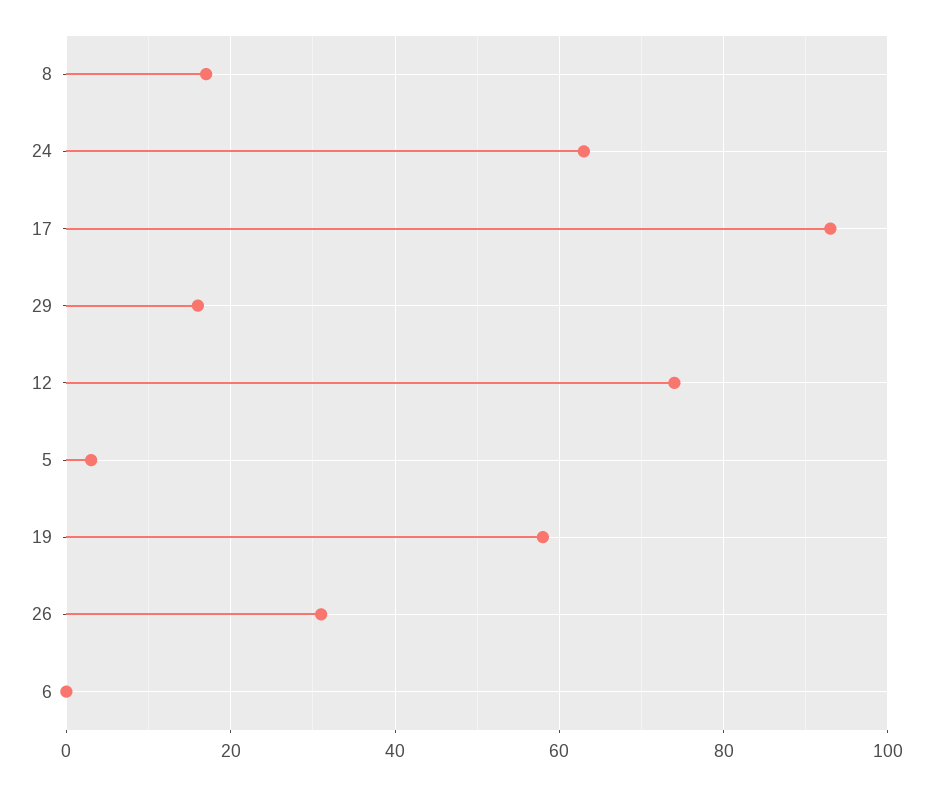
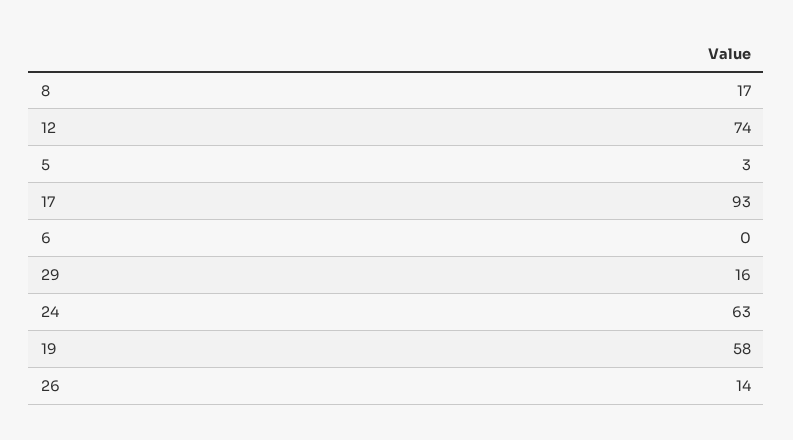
26: 30 -> 14

